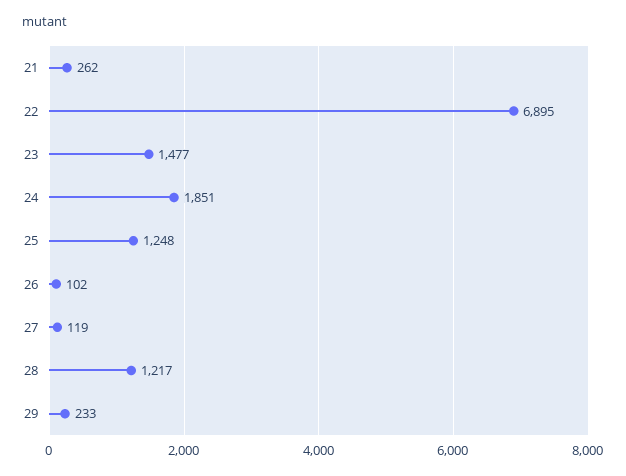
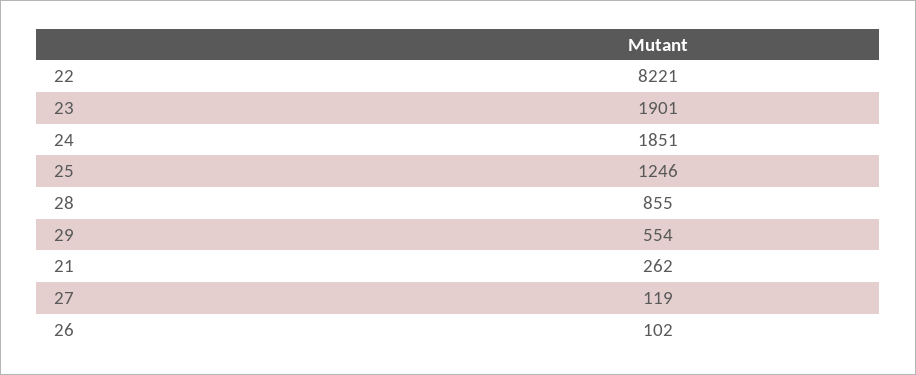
22: 6895 -> 8221
23: 1477 -> 1901
25: 1248 -> 1246
28: 1217 -> 855
29: 233 -> 554

